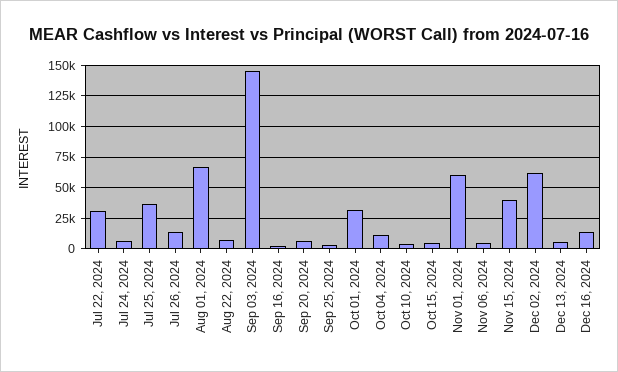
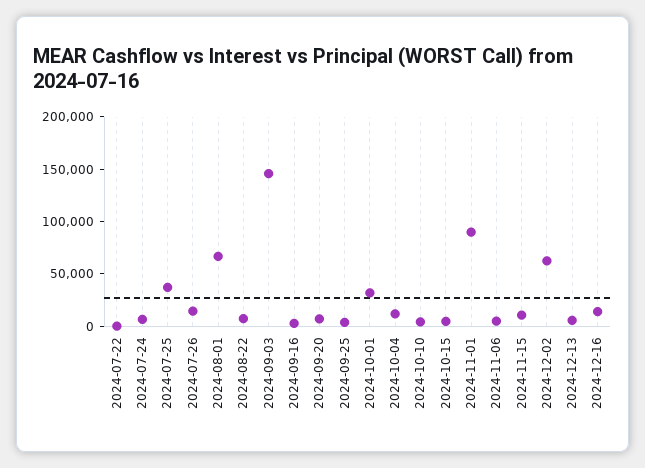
Jul 22, 2024: 30000 -> 0
Nov 01, 2024: 60000 -> 90000
Nov 15, 2024: 40000 -> 10000

